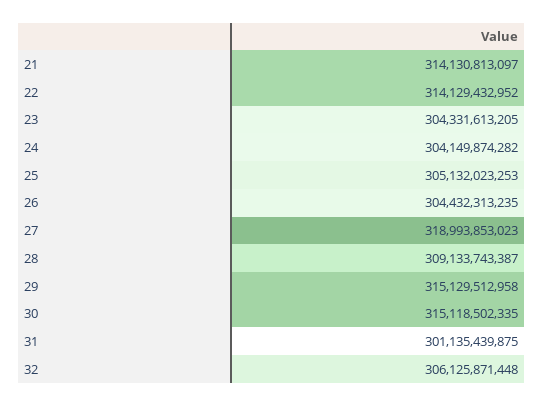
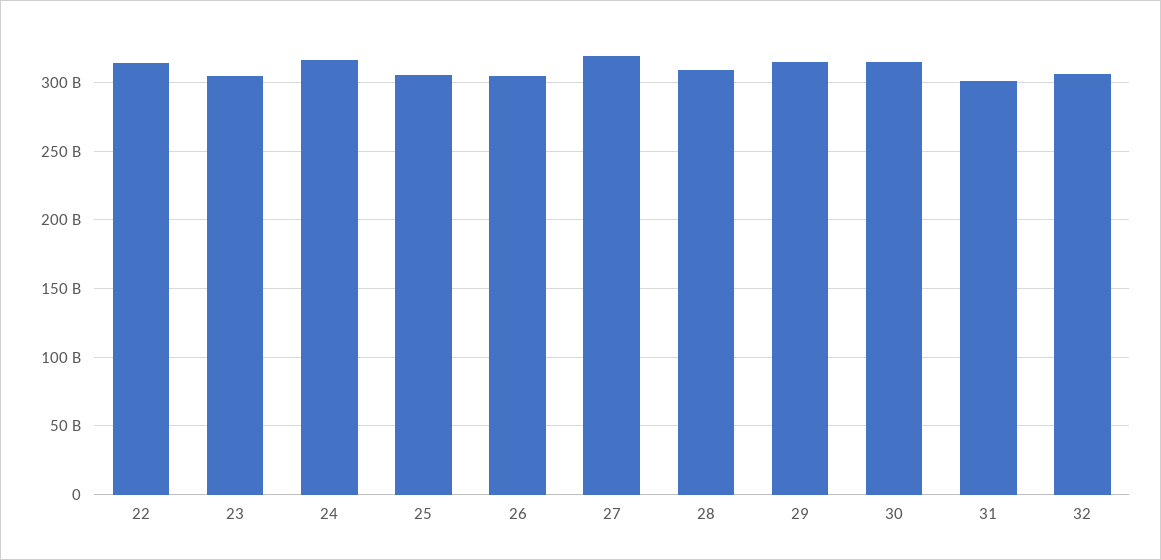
21: 314130813097 -> none
24: 304149874282 -> 315000000000

